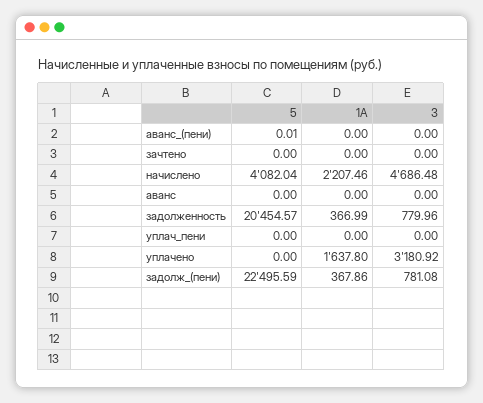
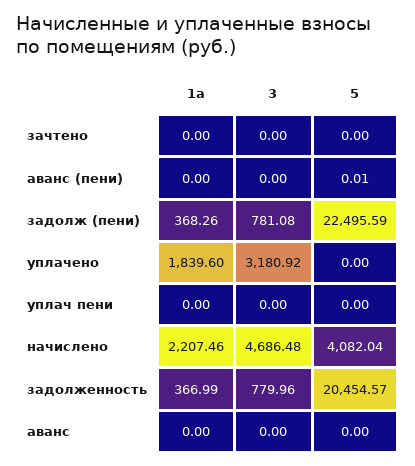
1A, уплачено: 1637.8 -> 1839.6
1A, задолж_(пени): 367.86 -> 368.26

